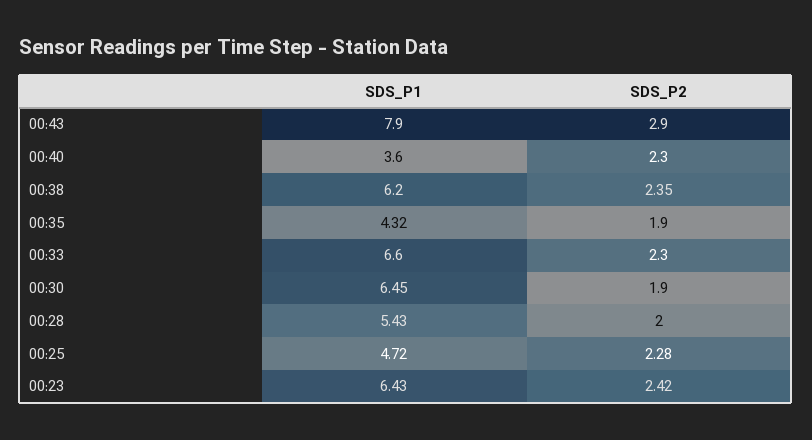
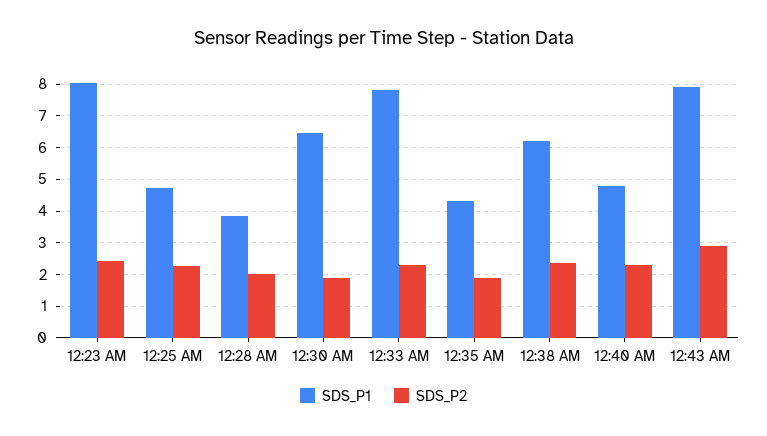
SDS_P1, 00:40: 3.6 -> 4.8
SDS_P1, 00:33: 6.6 -> 7.8
SDS_P1, 00:28: 5.43 -> 3.8
SDS_P1, 00:23: 6.43 -> 8

